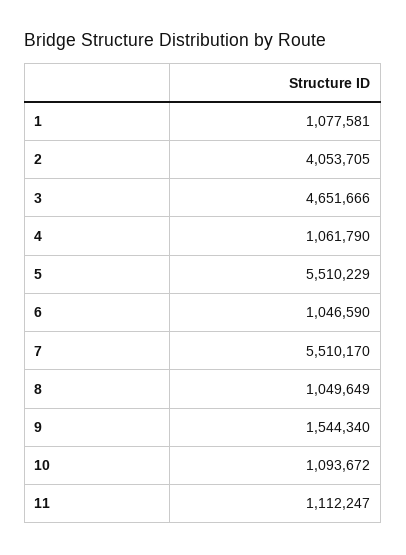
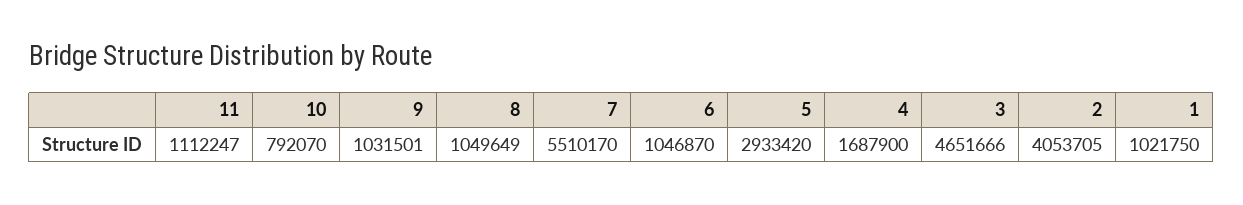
1: 1077581 -> 1021750
4: 1061790 -> 1687900
5: 5510229 -> 2933420
6: 1046590 -> 1046870
9: 1544340 -> 1031501
10: 1093672 -> 792070

